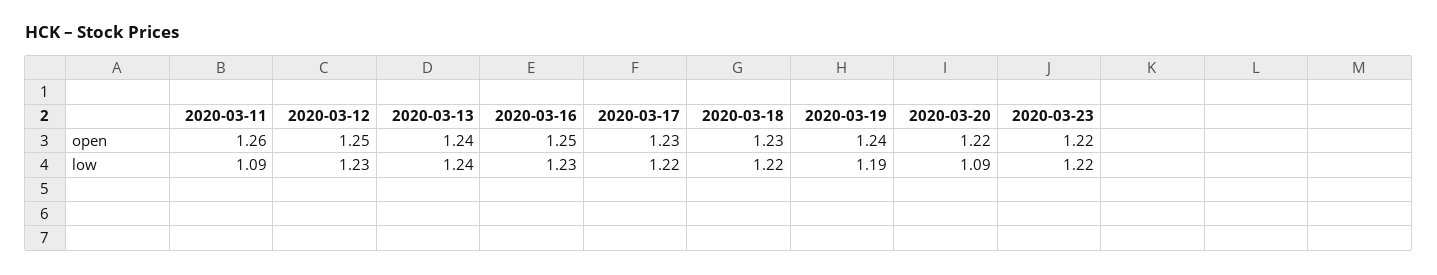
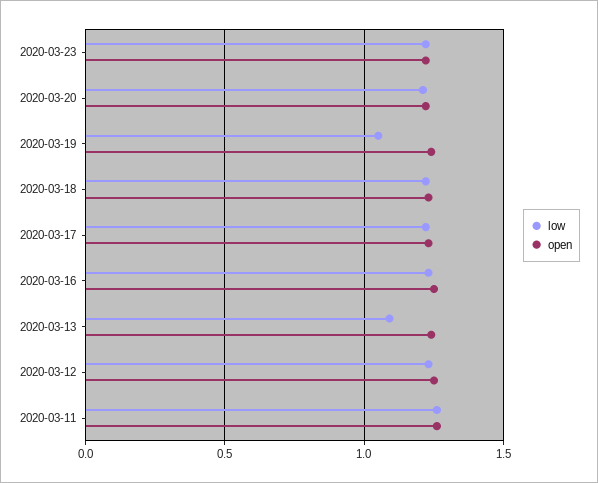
low, 2020-03-11: 1.09 -> 1.25
low, 2020-03-13: 1.24 -> 1.1
low, 2020-03-19: 1.19 -> 1.05
low, 2020-03-20: 1.09 -> 1.2

